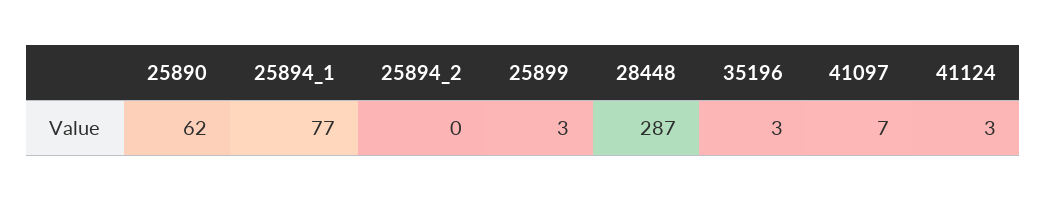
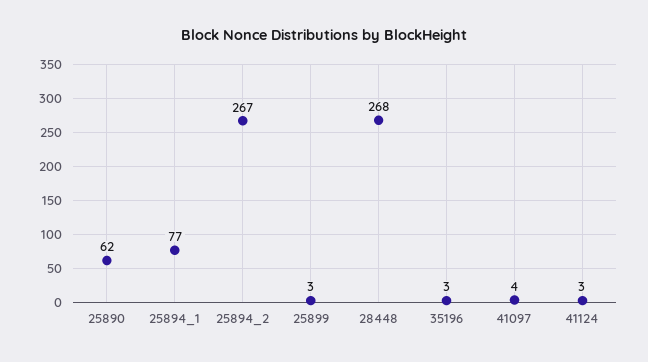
25894_2: 0 -> 267
28448: 287 -> 268
41097: 7 -> 4

